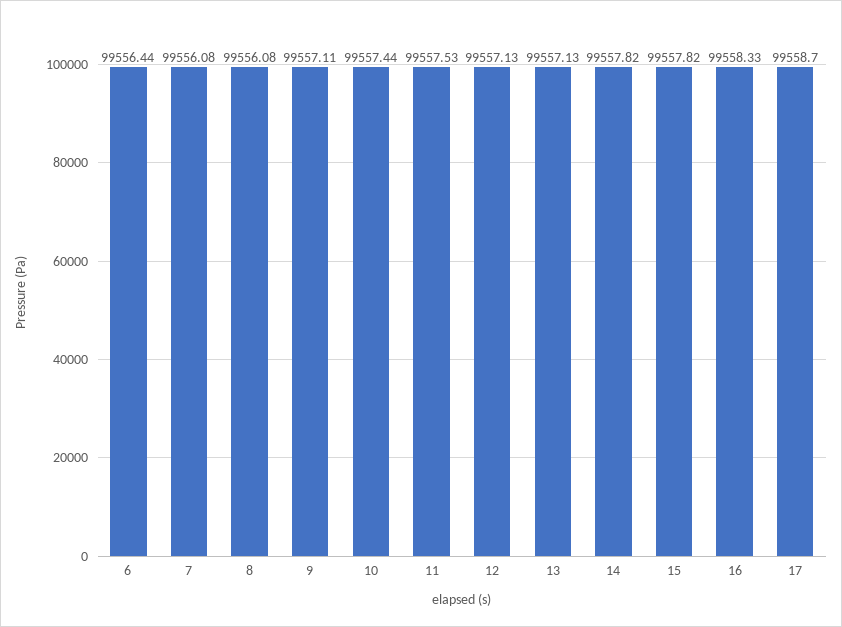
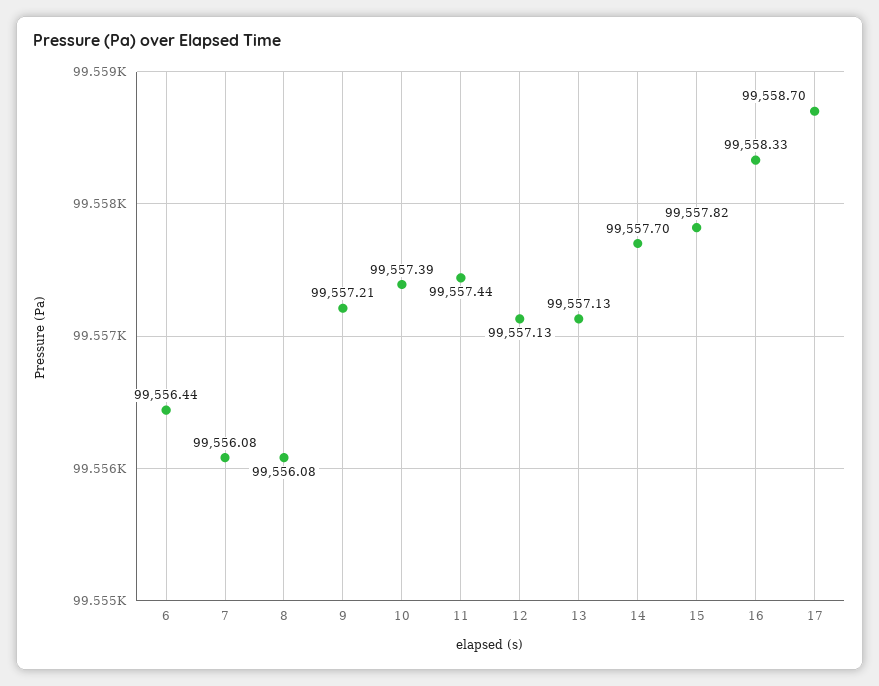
9: 99557.11 -> 99557.21
10: 99557.44 -> 99557.39
11: 99557.53 -> 99557.44
14: 99557.82 -> 99557.7

